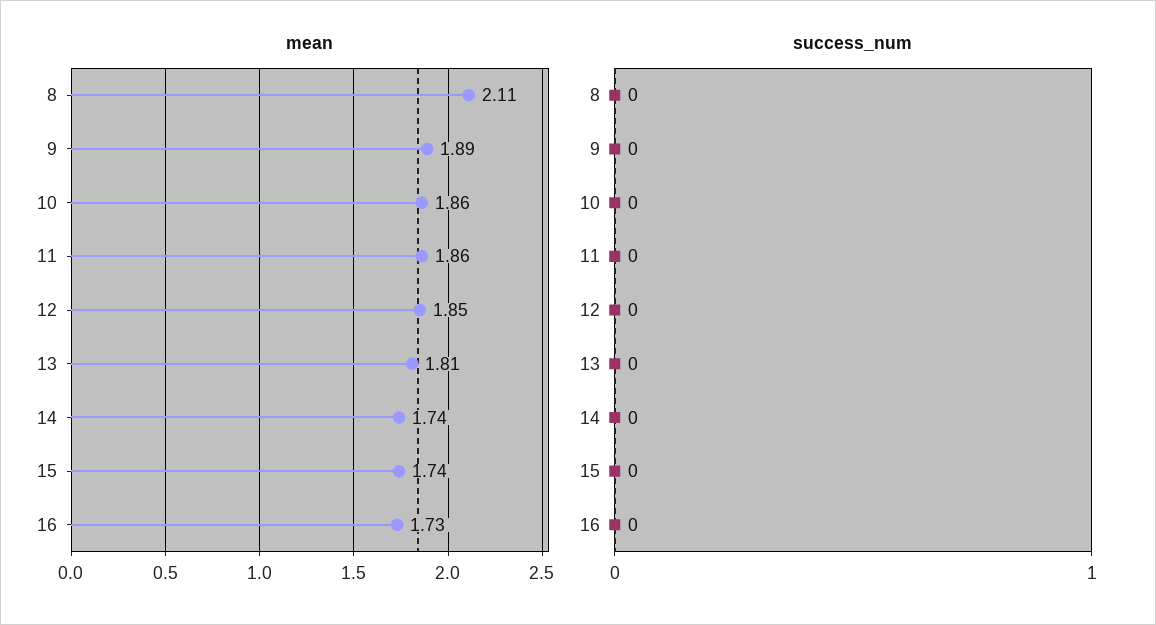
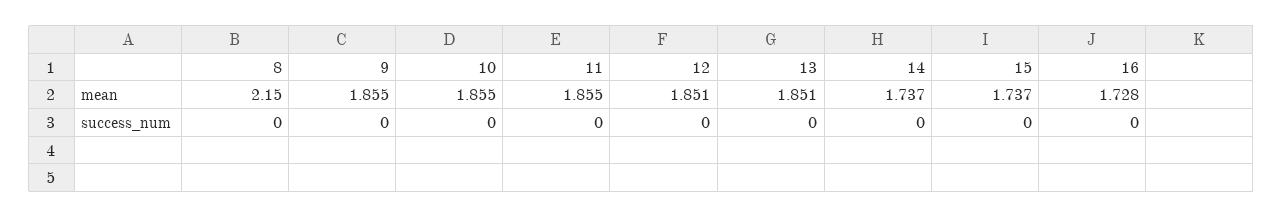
mean, 8: 2.11 -> 2.15
mean, 9: 1.89 -> 1.855
mean, 13: 1.81 -> 1.851

